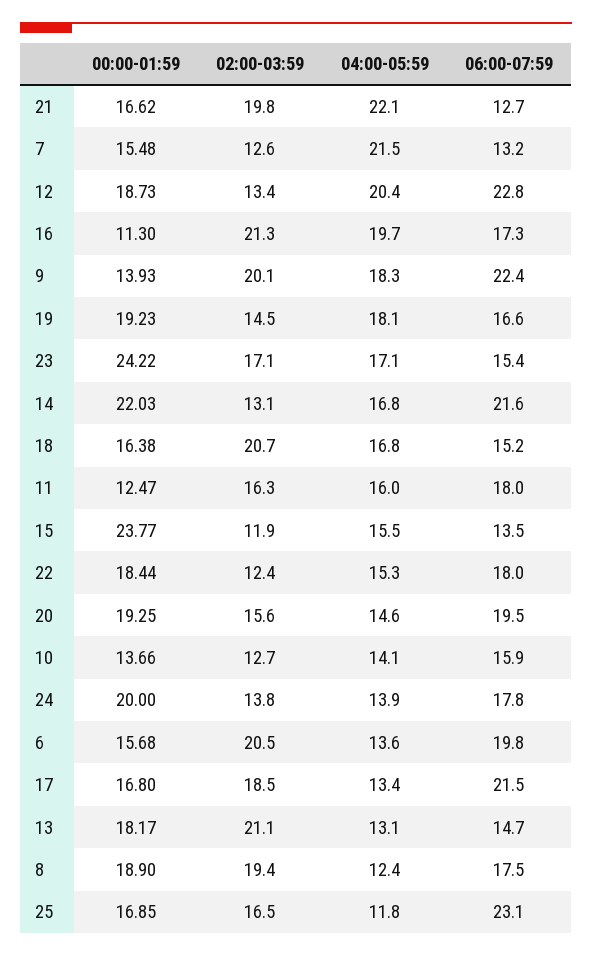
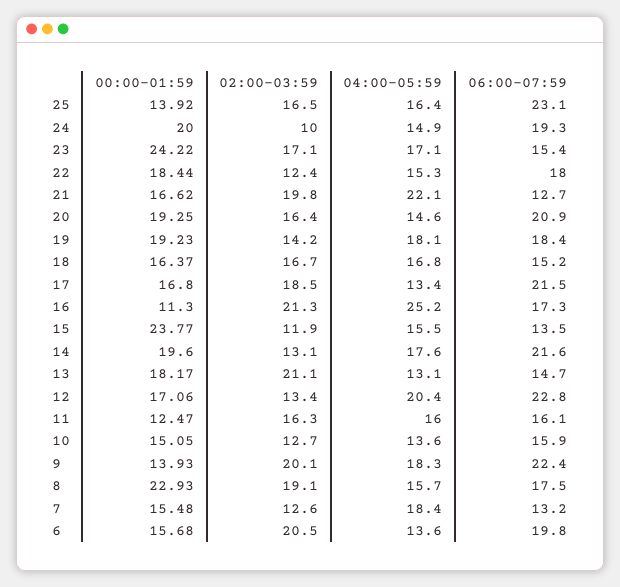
04:00-05:59, 7: 21.5 -> 18.4
00:00-01:59, 12: 18.73 -> 17.06
04:00-05:59, 16: 19.7 -> 25.2
02:00-03:59, 19: 14.5 -> 14.2
06:00-07:59, 19: 16.6 -> 18.4
00:00-01:59, 14: 22.03 -> 19.6
04:00-05:59, 14: 16.8 -> 17.6
00:00-01:59, 18: 16.38 -> 16.37
02:00-03:59, 18: 20.7 -> 16.7
06:00-07:59, 11: 18 -> 16.1
02:00-03:59, 20: 15.6 -> 16.4
06:00-07:59, 20: 19.5 -> 20.9
00:00-01:59, 10: 13.66 -> 15.05
04:00-05:59, 10: 14.1 -> 13.6
02:00-03:59, 24: 13.8 -> 10
04:00-05:59, 24: 13.9 -> 14.9
06:00-07:59, 24: 17.8 -> 19.3
00:00-01:59, 8: 18.9 -> 22.93
02:00-03:59, 8: 19.4 -> 19.1
04:00-05:59, 8: 12.4 -> 15.7
00:00-01:59, 25: 16.85 -> 13.92
04:00-05:59, 25: 11.8 -> 16.4

